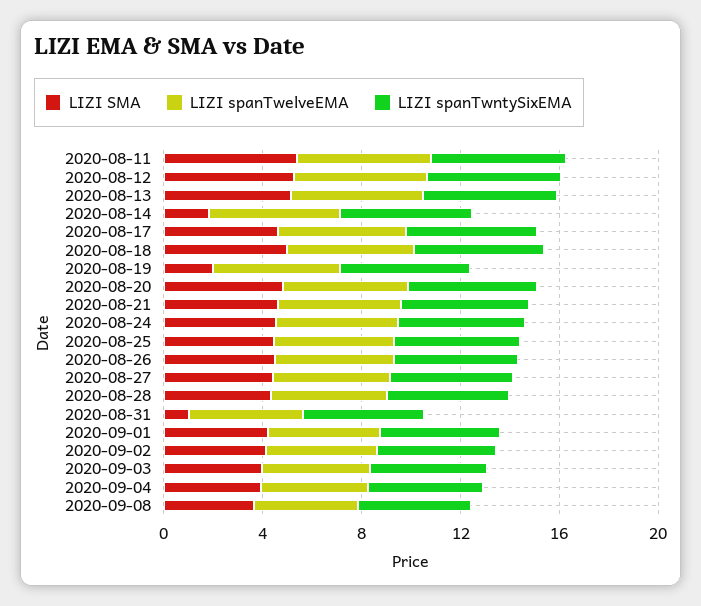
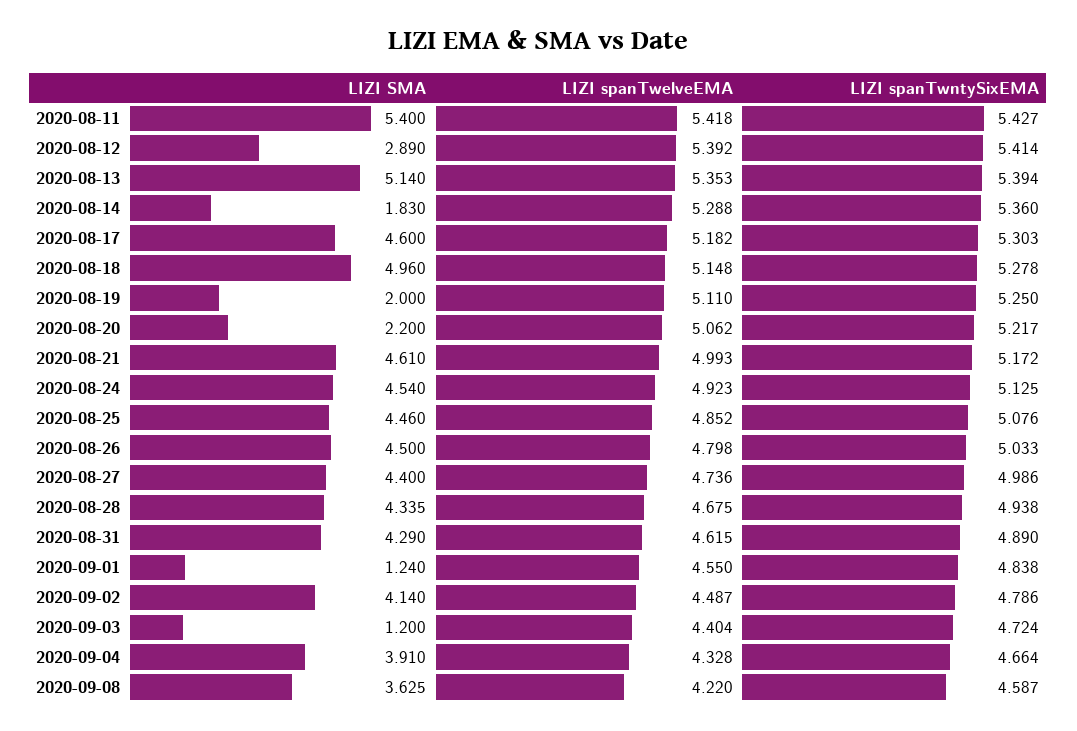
LIZI SMA, 2020-08-12: 5 -> 2.89
LIZI SMA, 2020-08-20: 5 -> 2.2
LIZI SMA, 2020-08-31: 1 -> 4.29
LIZI SMA, 2020-09-01: 4 -> 1.24
LIZI SMA, 2020-09-03: 4 -> 1.2

